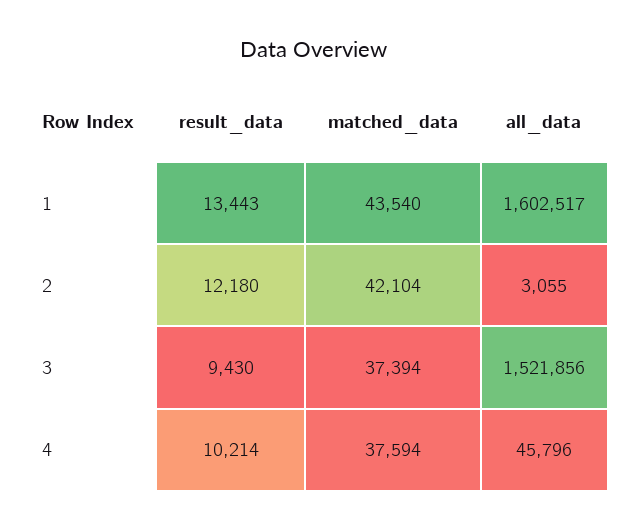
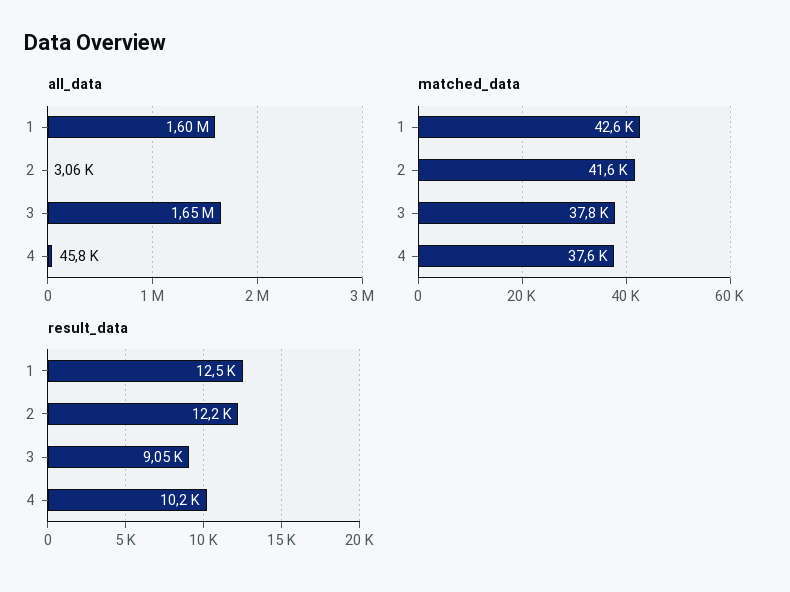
result_data, 1: 13443 -> 12500
matched_data, 1: 43540 -> 42600
matched_data, 2: 42104 -> 41600
result_data, 3: 9430 -> 9050
matched_data, 3: 37394 -> 37800
all_data, 3: 1521856 -> 1650000

